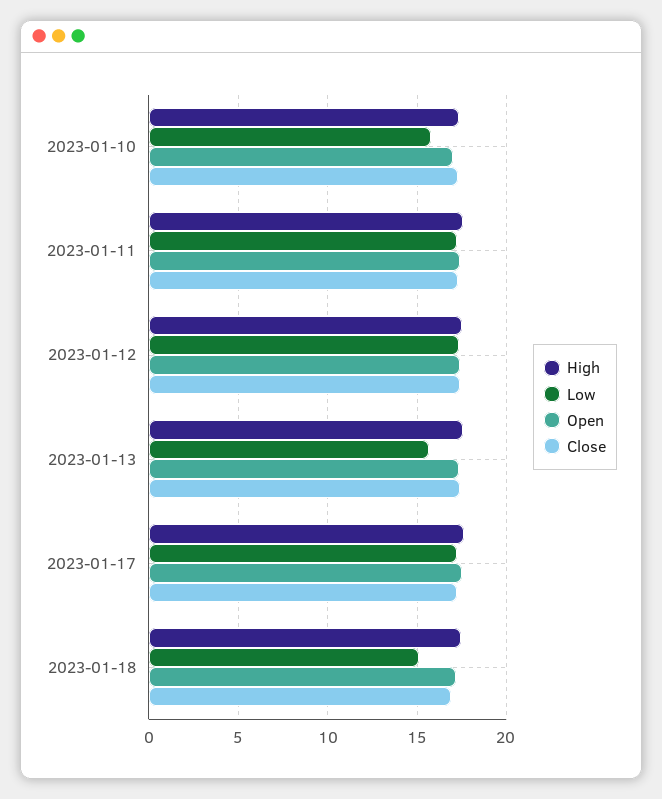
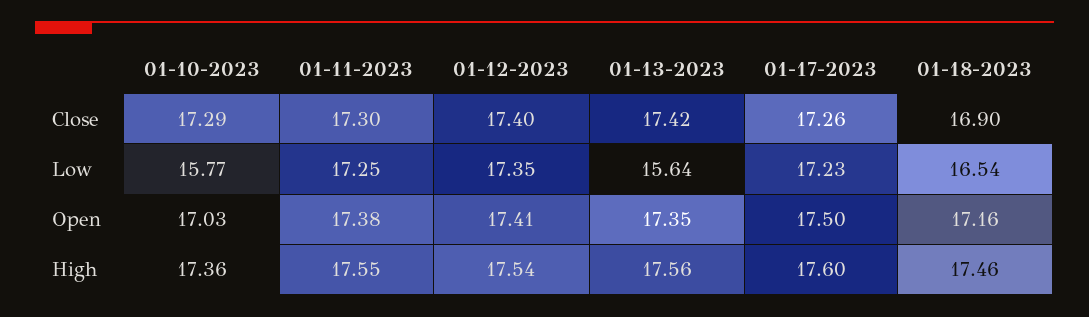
Low, 2023-01-18: 15 -> 16.54

